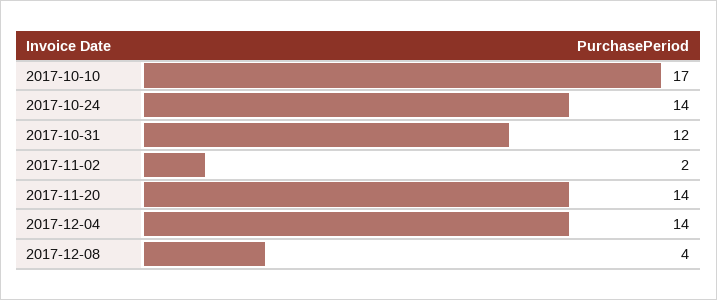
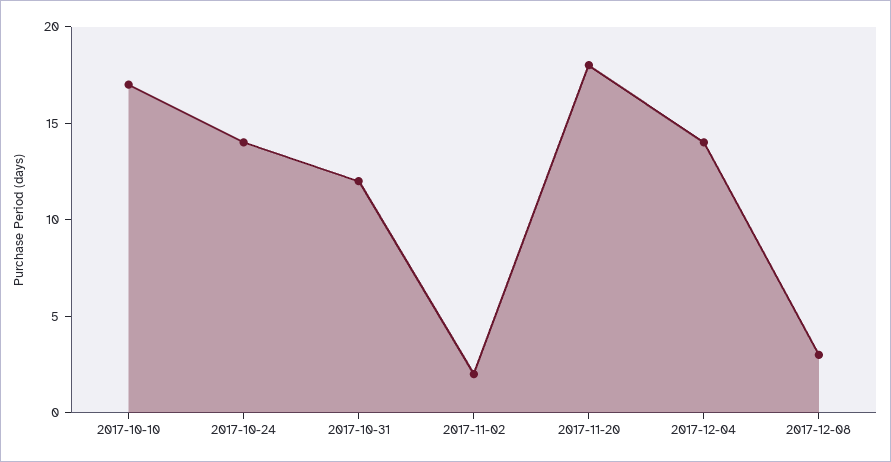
2017-11-20: 14 -> 18
2017-12-08: 4 -> 3

